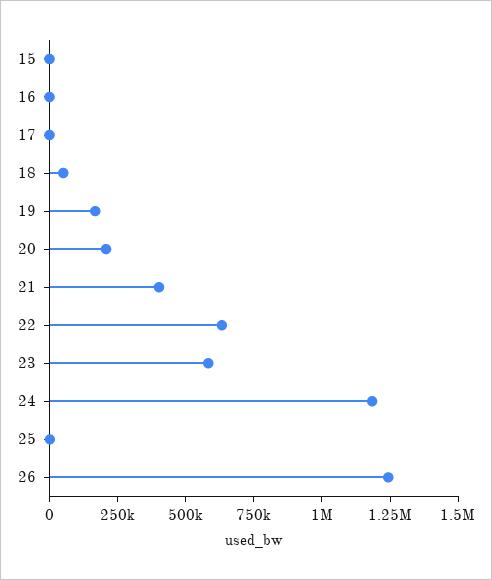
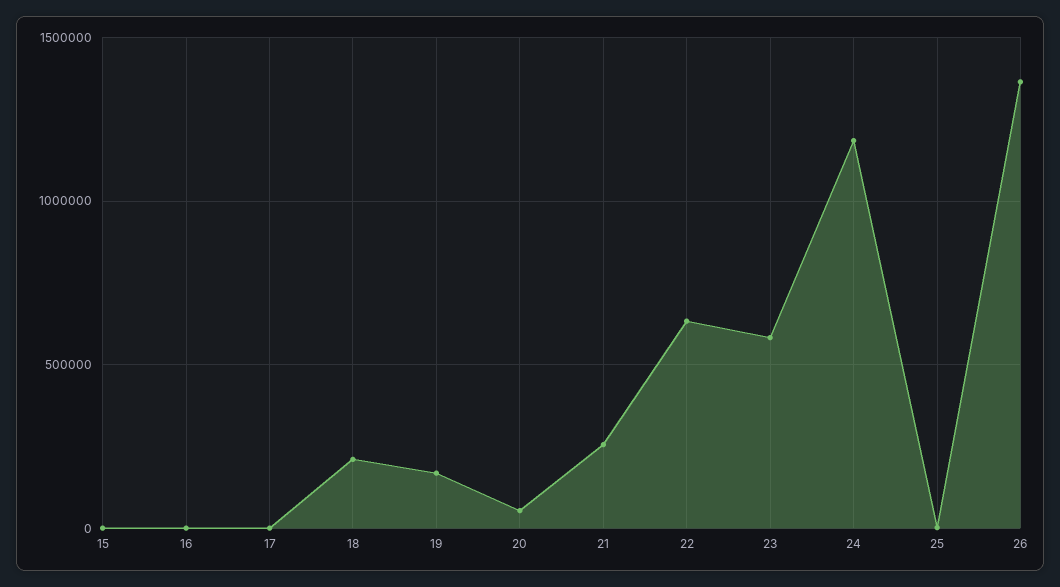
18: 50000 -> 200000
20: 200000 -> 50000
21: 400000 -> 250000
26: 1250000 -> 1350000

